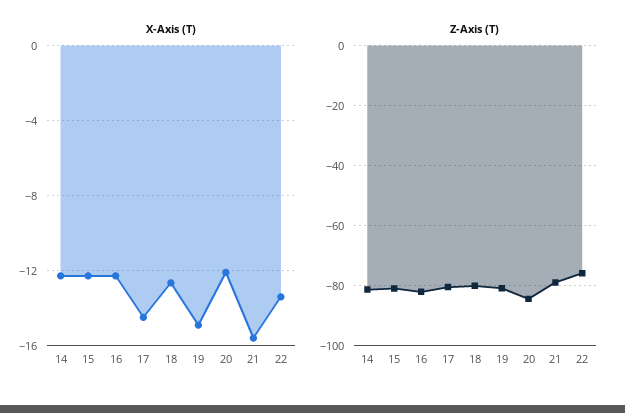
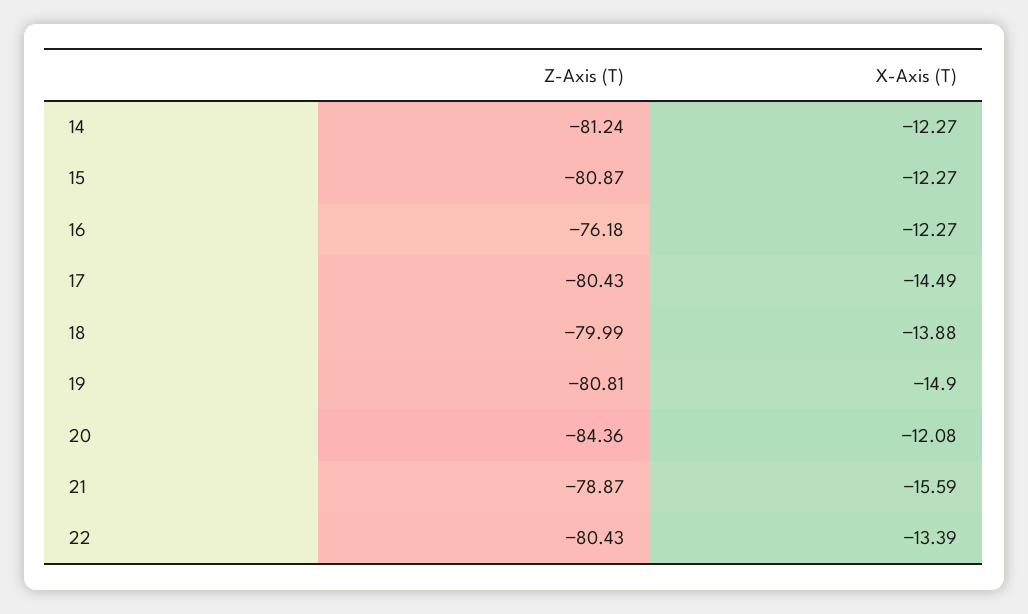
X-Axis (T), 18: -12.5 -> -13.88
Z-Axis (T), 16: -82 -> -76.18
Z-Axis (T), 22: -76 -> -80.43

